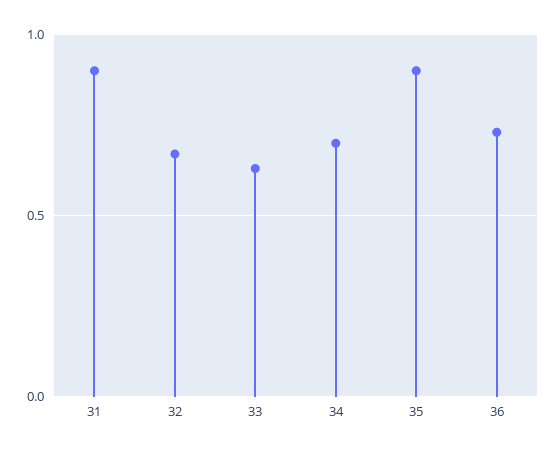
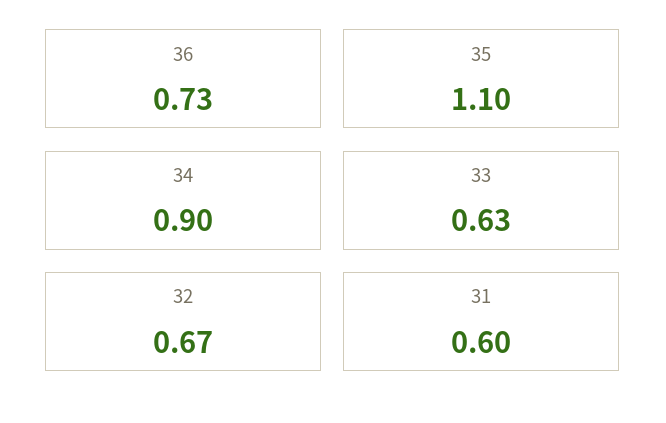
31: 0.9 -> 0.6
34: 0.7 -> 0.9
35: 0.9 -> 1.1

